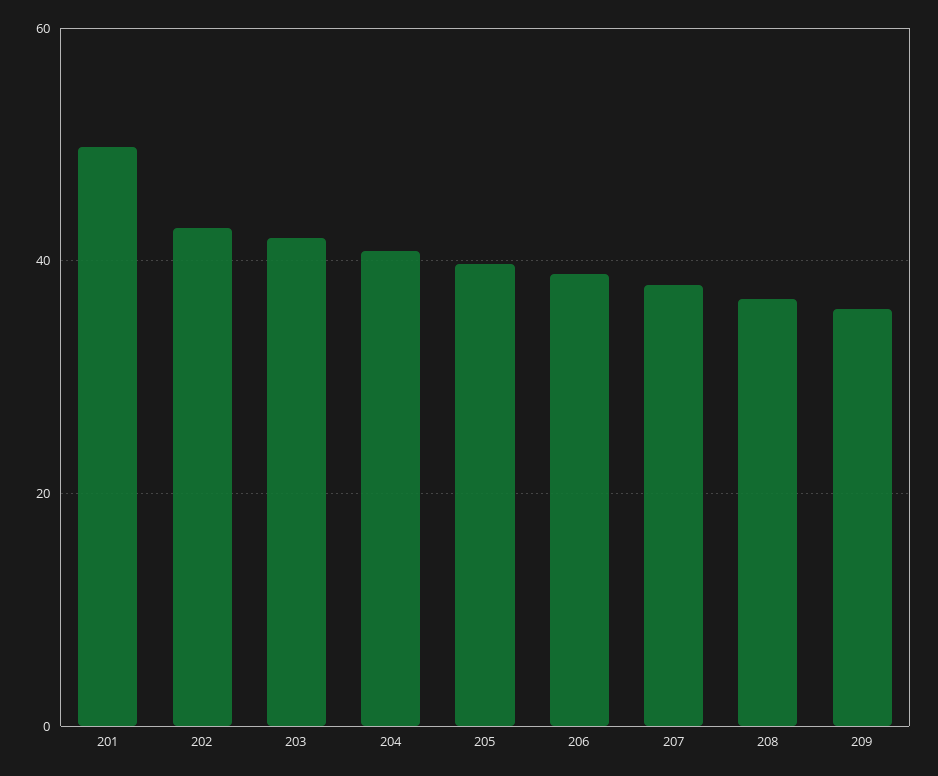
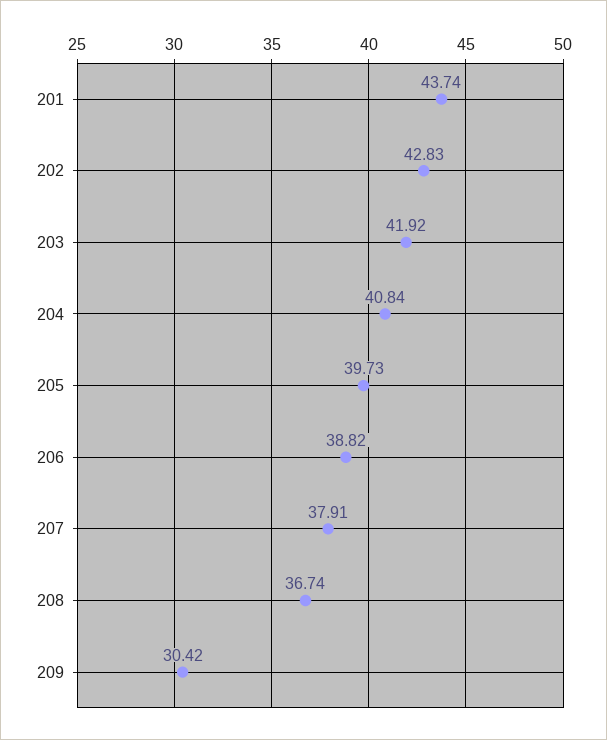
201: 50 -> 43.74
209: 36 -> 30.42

